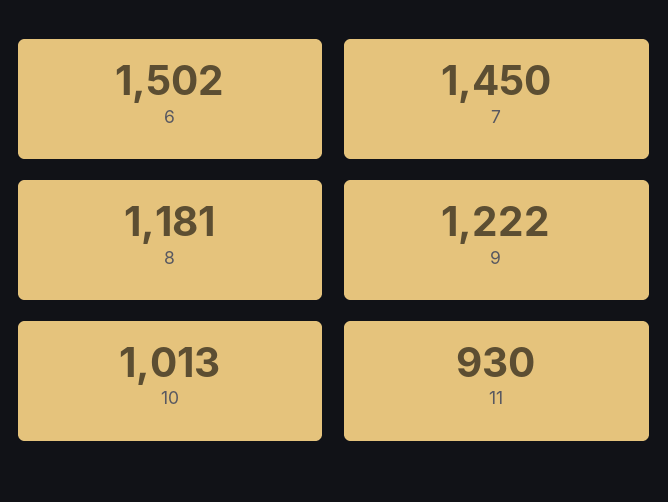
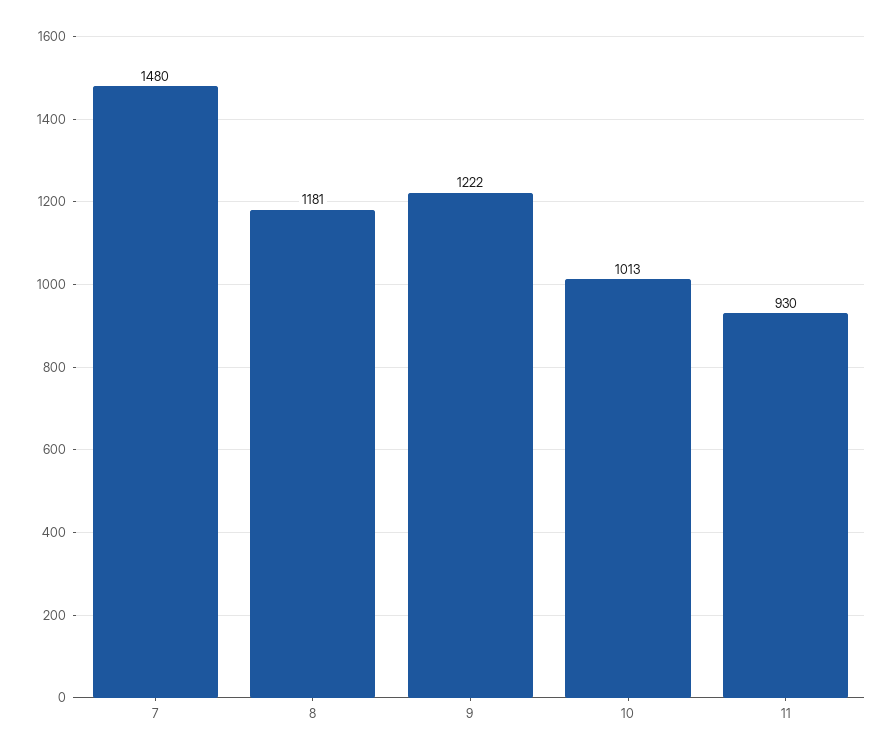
6: 1502 -> none
7: 1450 -> 1480

